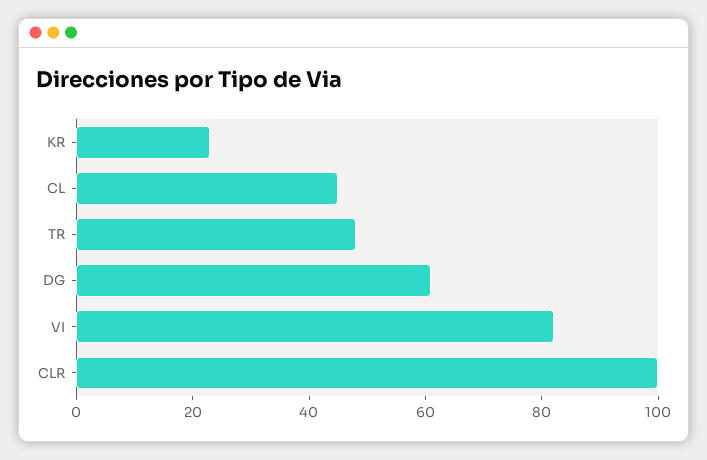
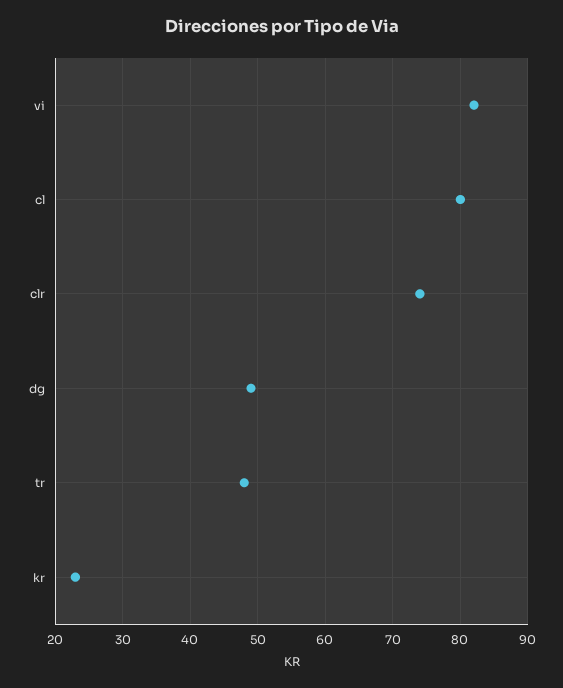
CL: 45 -> 80
DG: 60 -> 49
CLR: 100 -> 74

